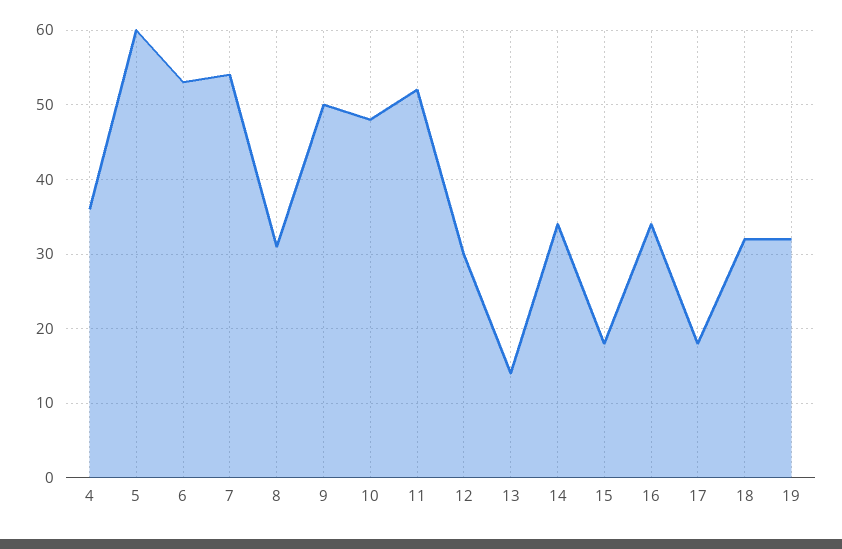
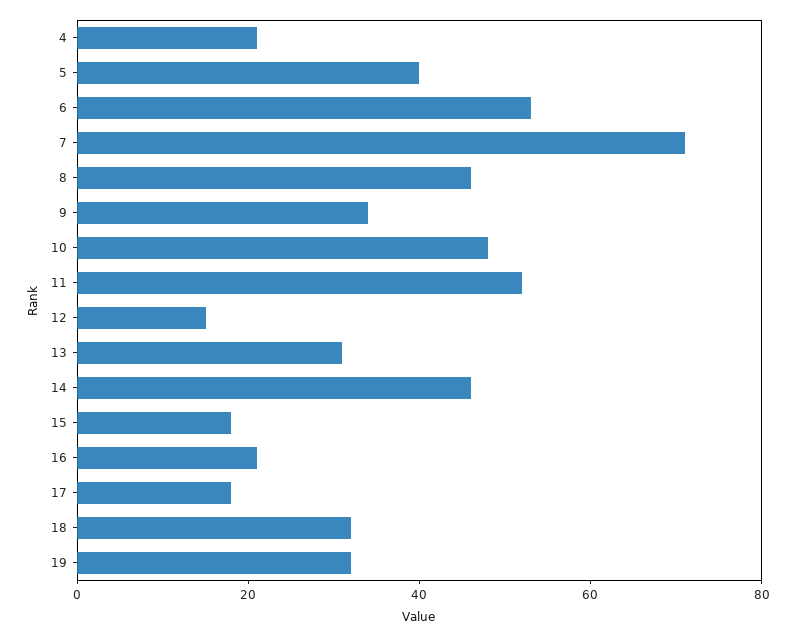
4: 36 -> 20
5: 60 -> 40
7: 54 -> 70
8: 31 -> 45
9: 50 -> 35
12: 30 -> 15
13: 14 -> 30
14: 34 -> 45
16: 34 -> 20

